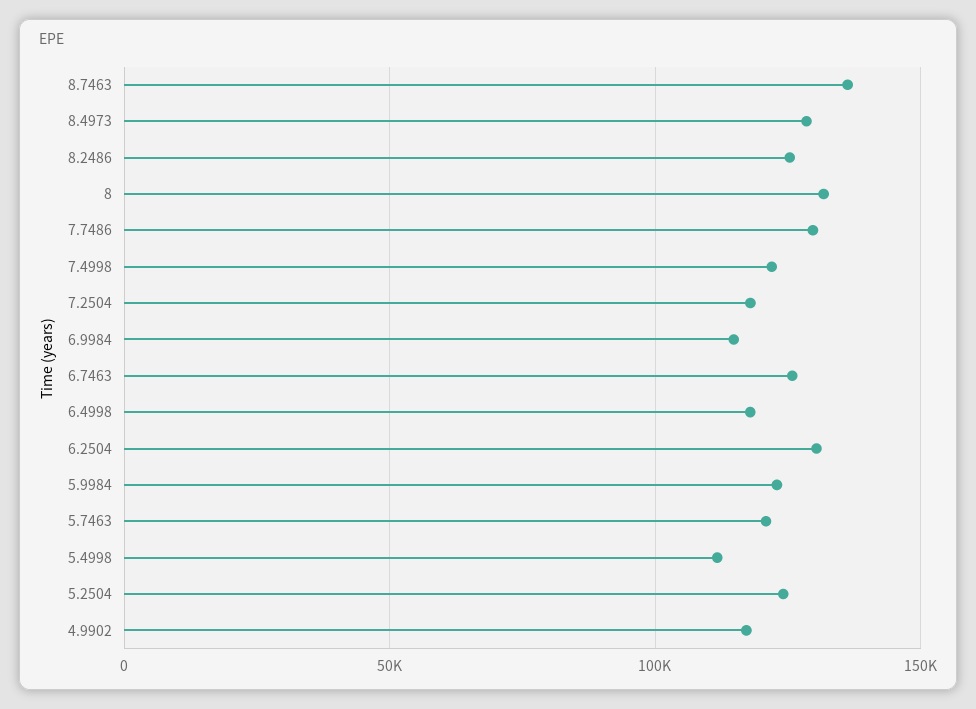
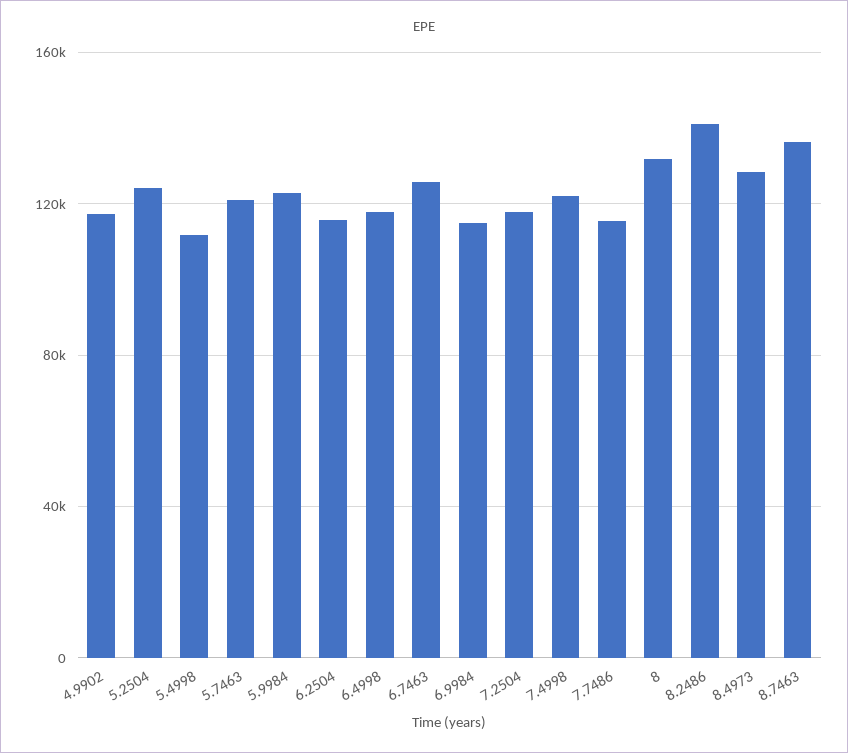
8.2486: 125000 -> 140000
7.7486: 130000 -> 115000
6.2504: 130000 -> 115000

